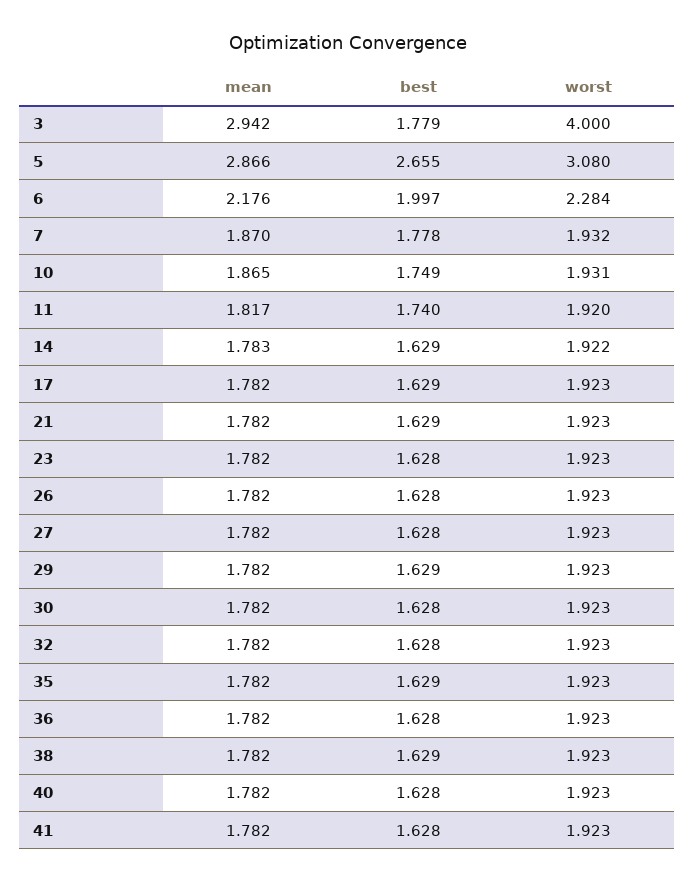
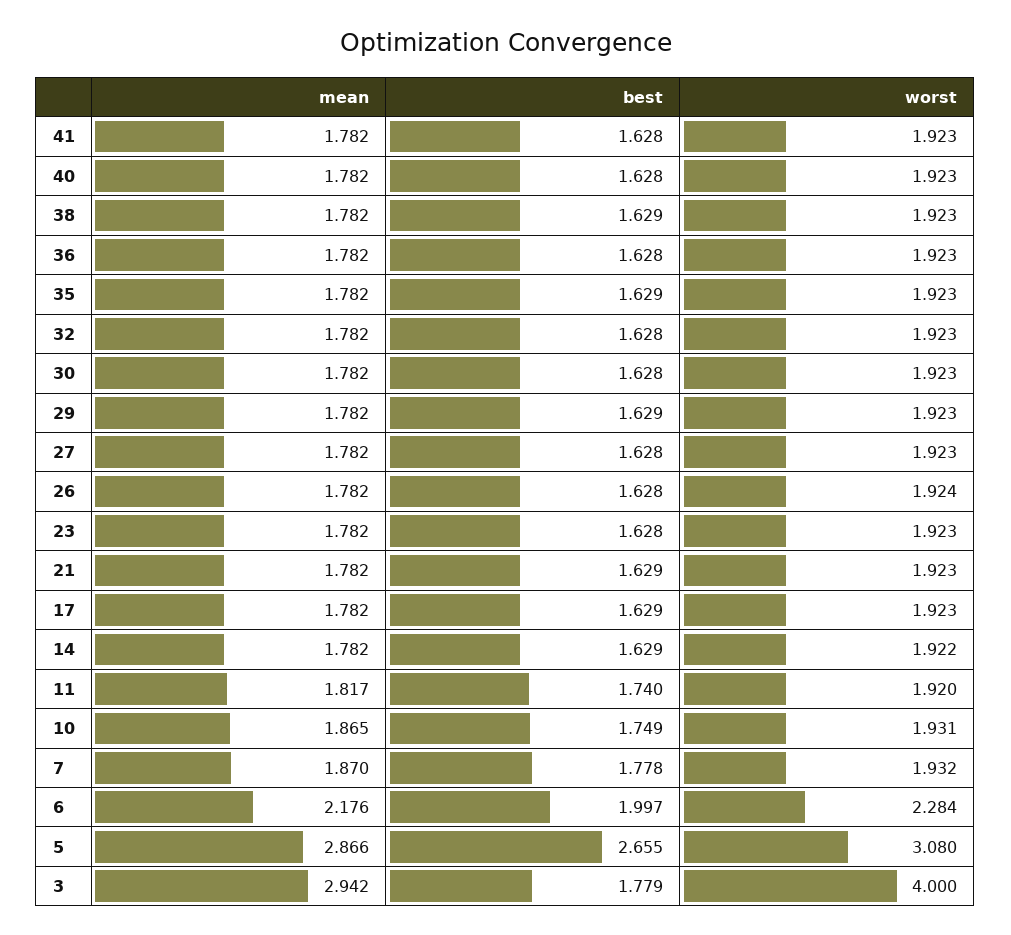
mean, 14: 1.783 -> 1.782
worst, 26: 1.923 -> 1.924

